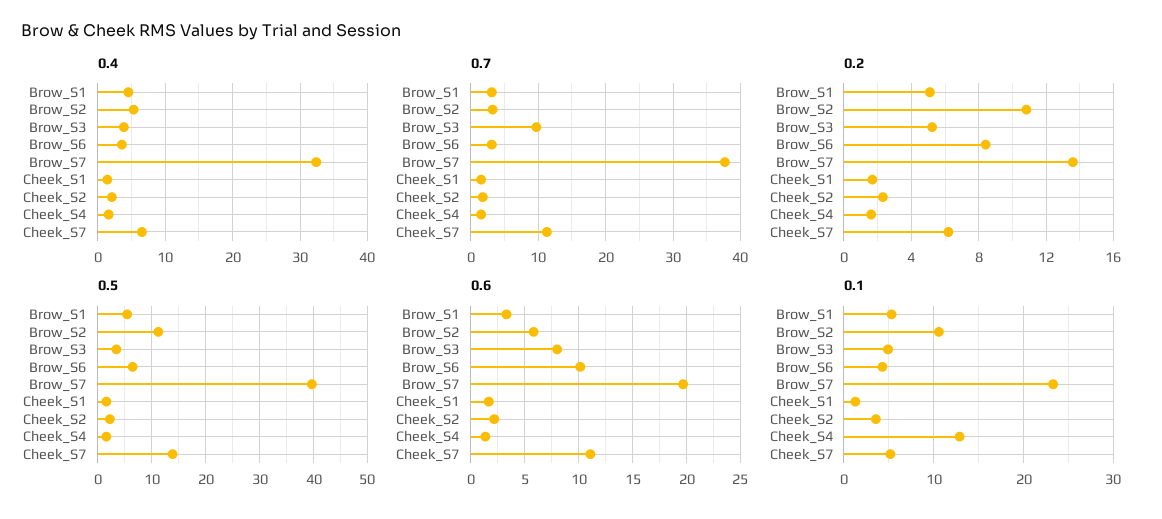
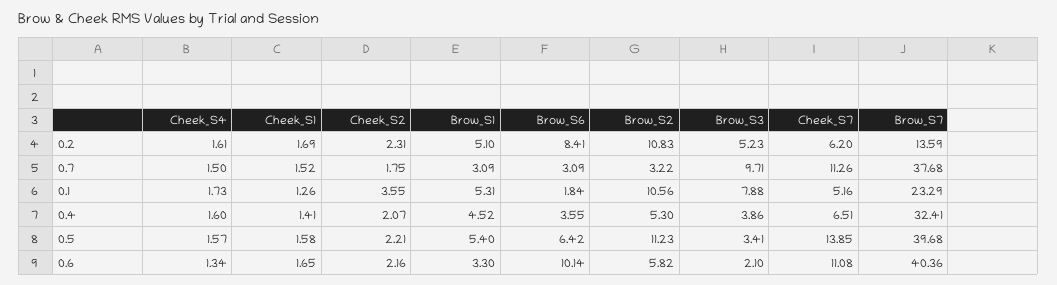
0.6, Brow_S3: 8 -> 2.1
0.6, Brow_S7: 20 -> 40.36
0.1, Brow_S3: 5 -> 7.88
0.1, Brow_S6: 4 -> 1.84
0.1, Cheek_S4: 13 -> 1.73

